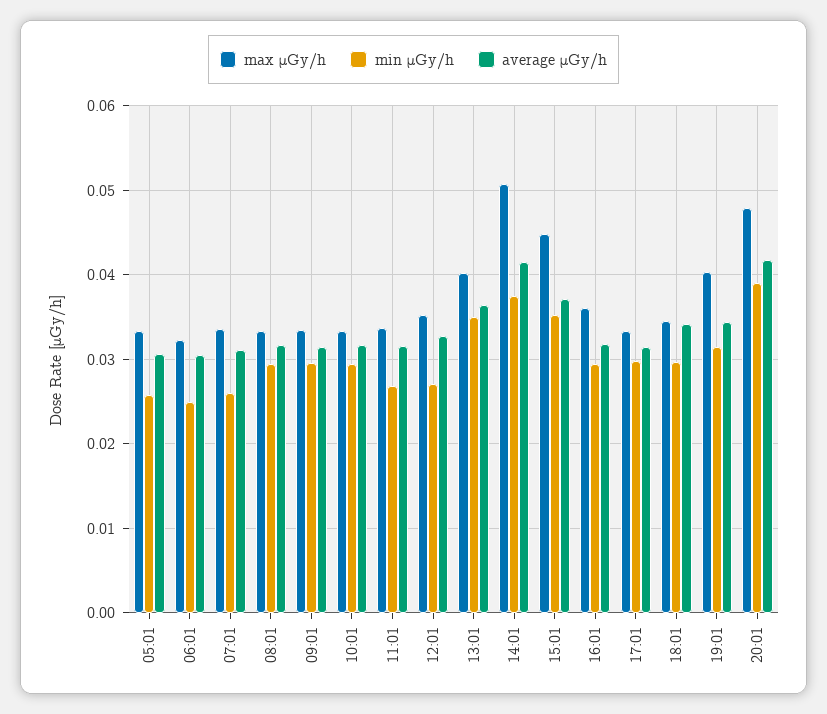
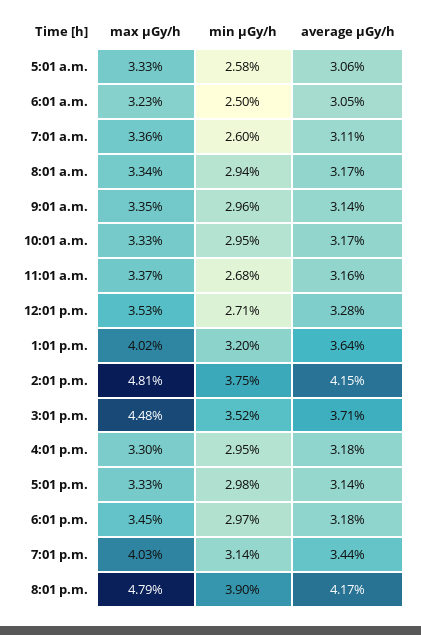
min μGy/h, 13:01: 0.035 -> 0.032
max μGy/h, 14:01: 0.051 -> 0.0481
max μGy/h, 16:01: 0.036 -> 0.033
average μGy/h, 18:01: 0.034 -> 0.0318

